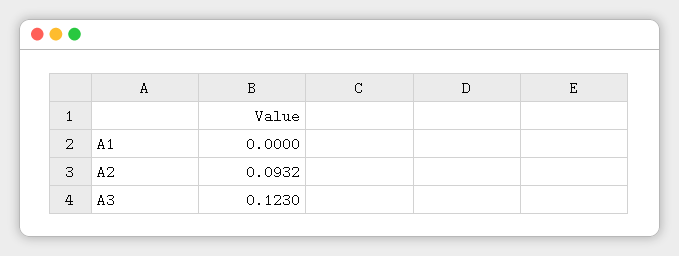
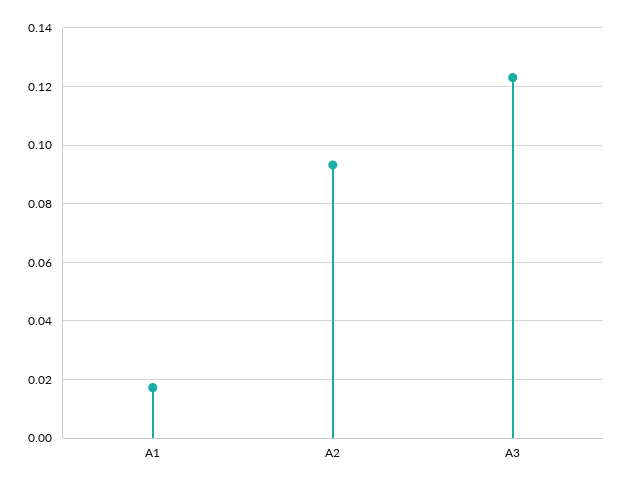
A1: 0 -> 0.0175

